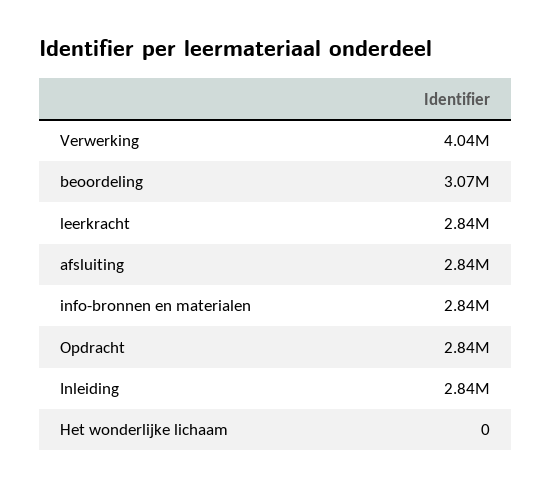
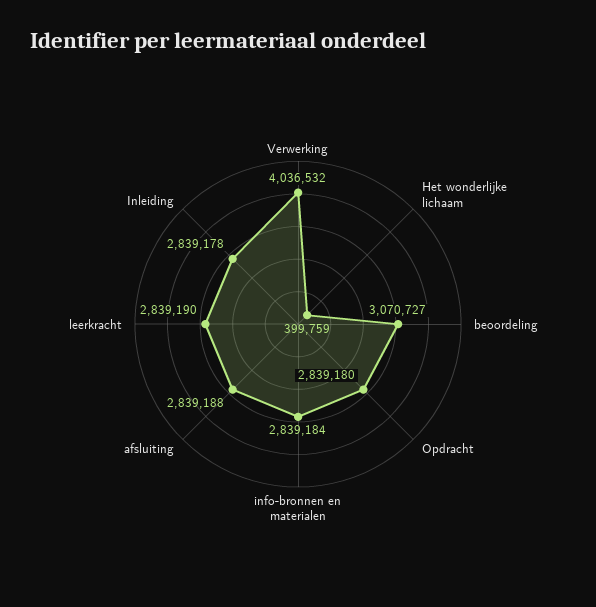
Het wonderlijke lichaam: 0 -> 399759

